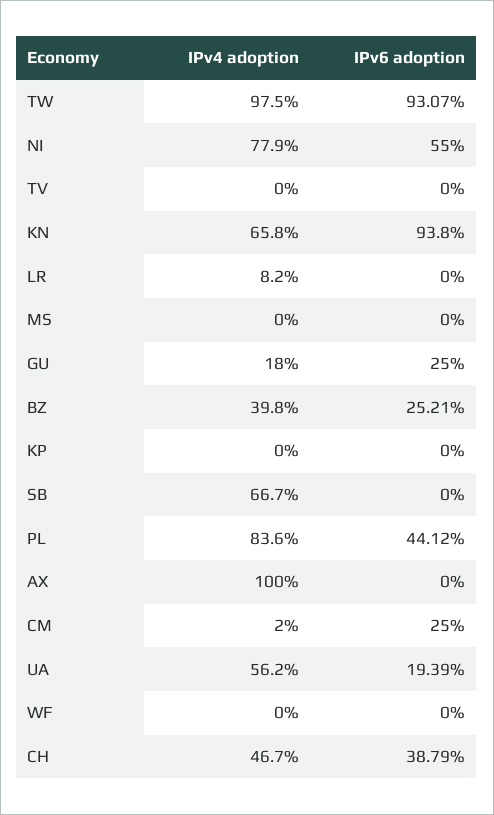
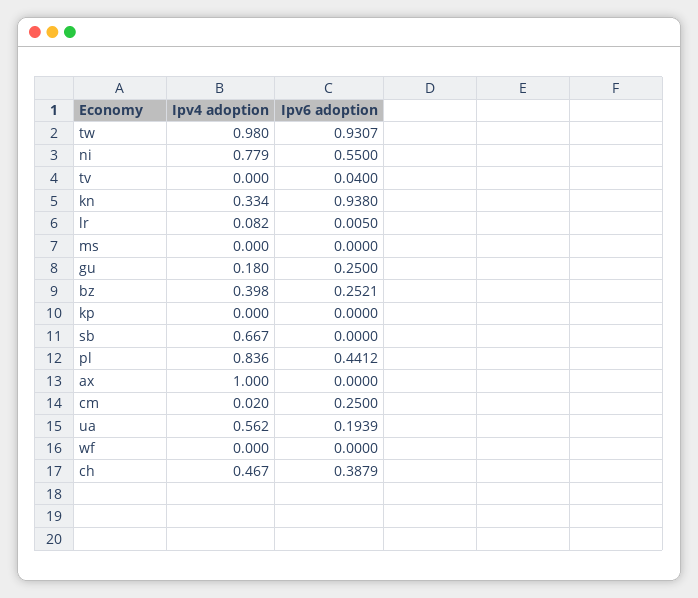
IPv4 adoption, TW: 0.975 -> 0.98
IPv6 adoption, TV: 0 -> 0.04
IPv4 adoption, KN: 0.658 -> 0.334
IPv6 adoption, LR: 0 -> 0.005

